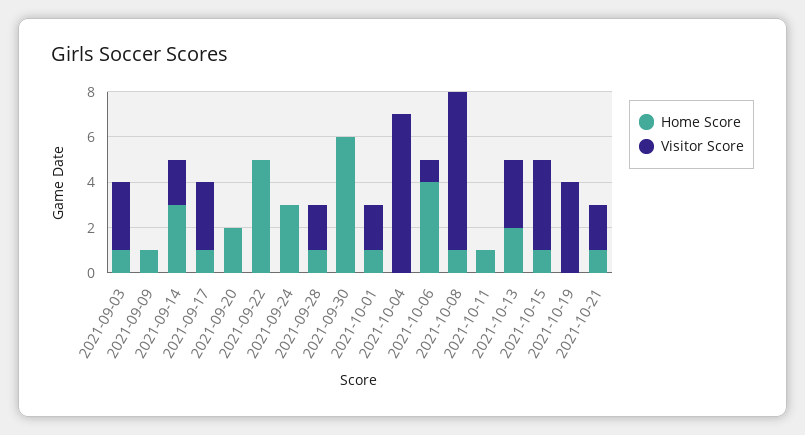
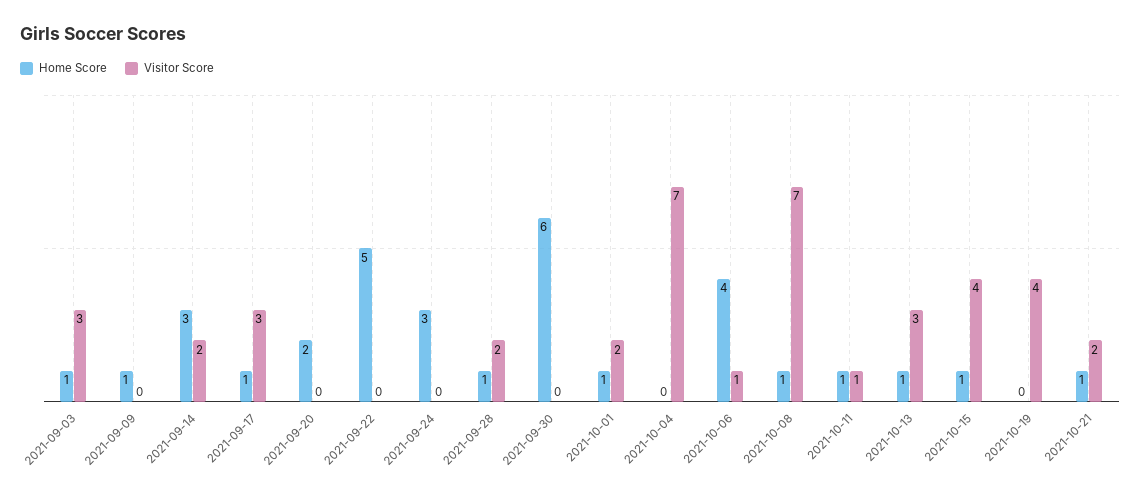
Visitor Score, 2021-10-11: 0 -> 1
Home Score, 2021-10-13: 2 -> 1

